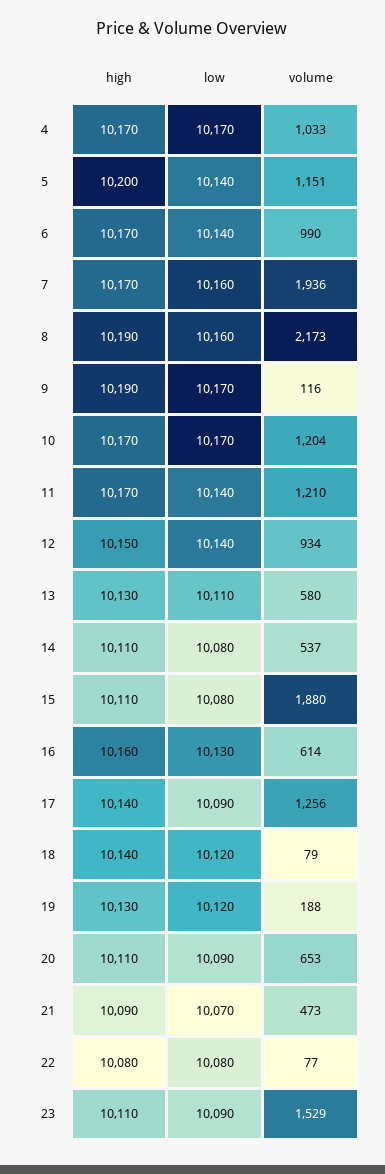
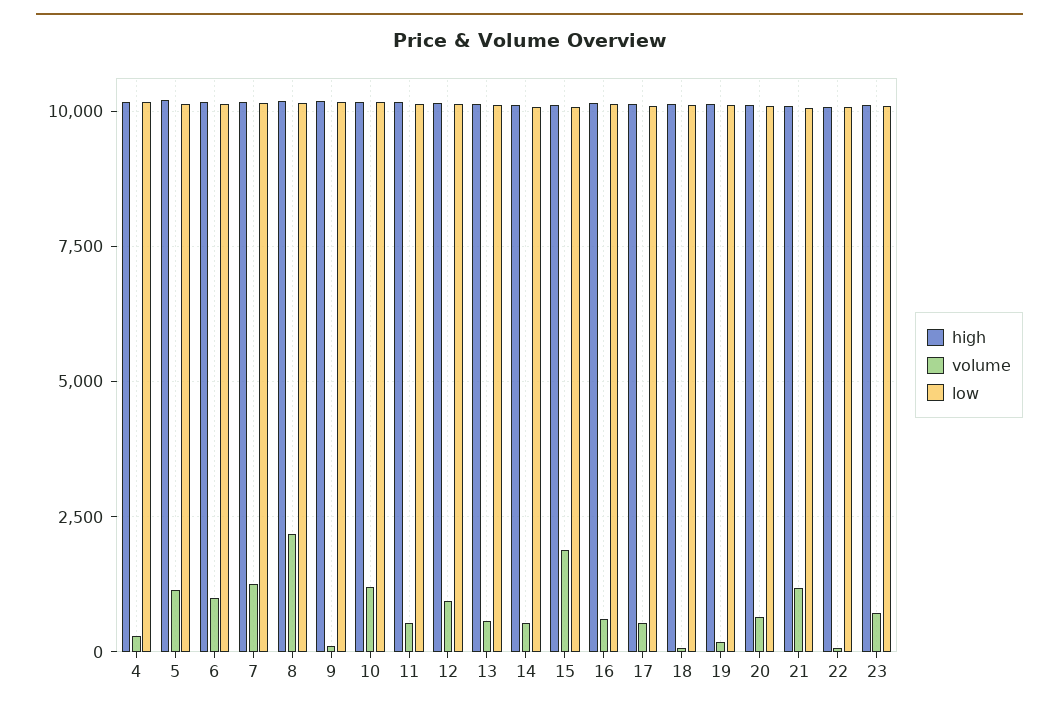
volume, 4: 1033 -> 250
volume, 7: 1936 -> 1250
volume, 11: 1210 -> 500
volume, 17: 1256 -> 500
volume, 21: 473 -> 1250
volume, 23: 1529 -> 750

